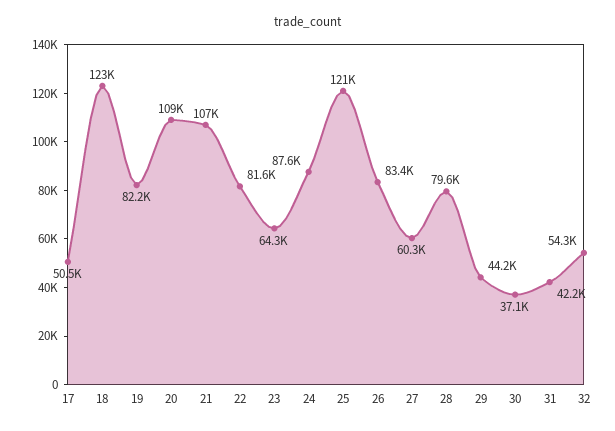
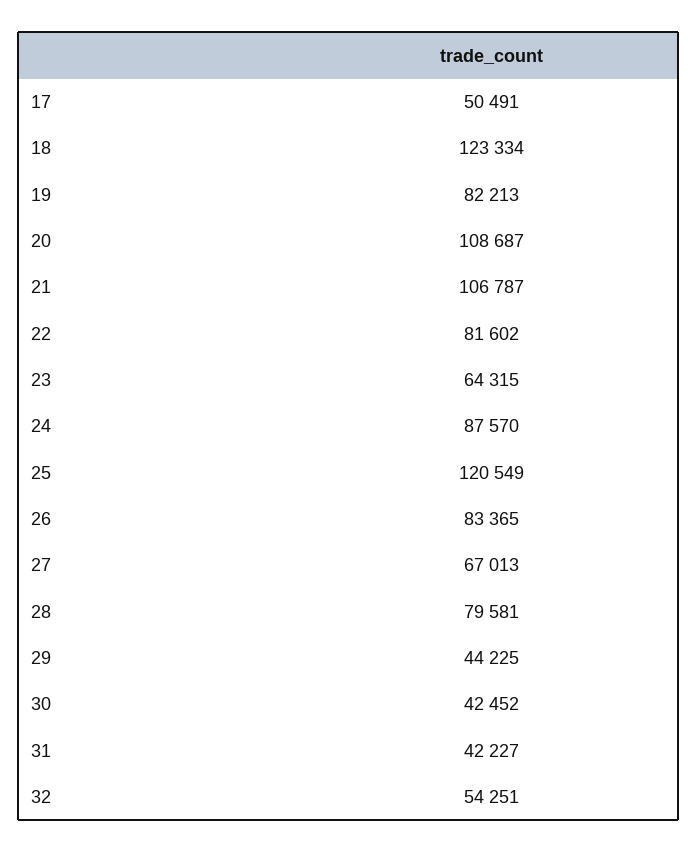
27: 60300 -> 67013
30: 37100 -> 42452

